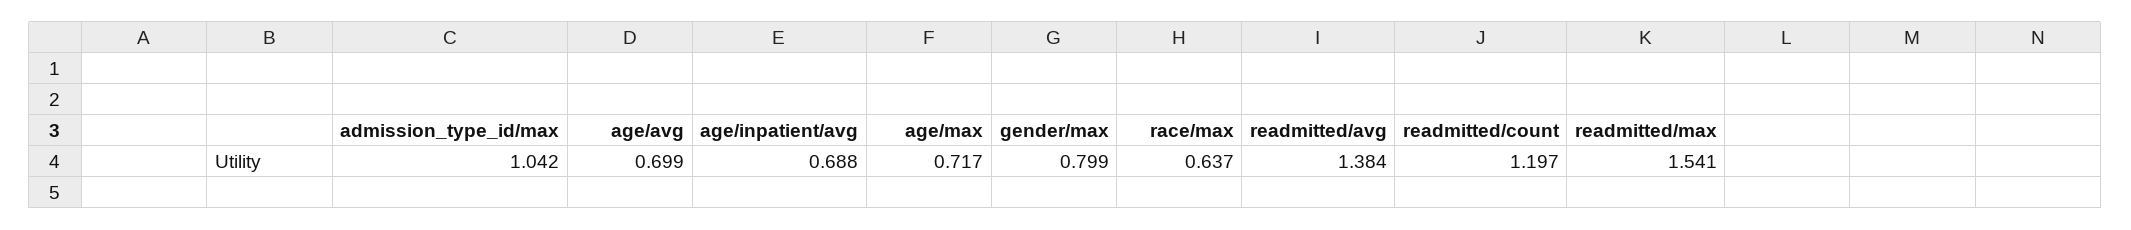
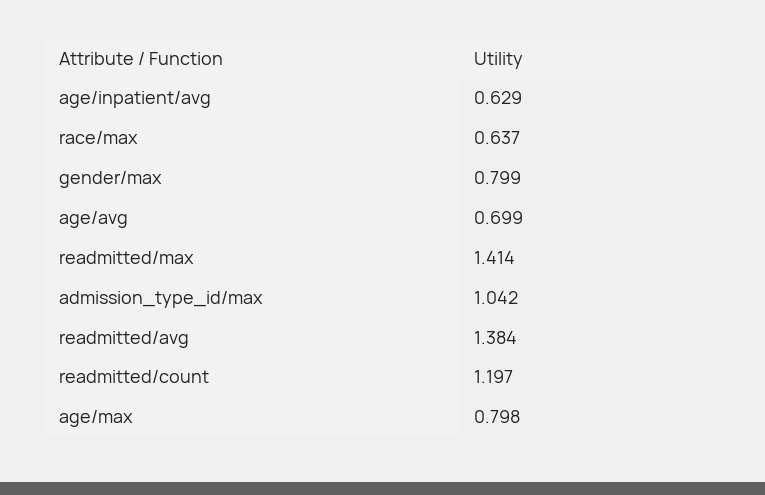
age/inpatient/avg: 0.688 -> 0.629
age/max: 0.717 -> 0.798
readmitted/max: 1.541 -> 1.414

